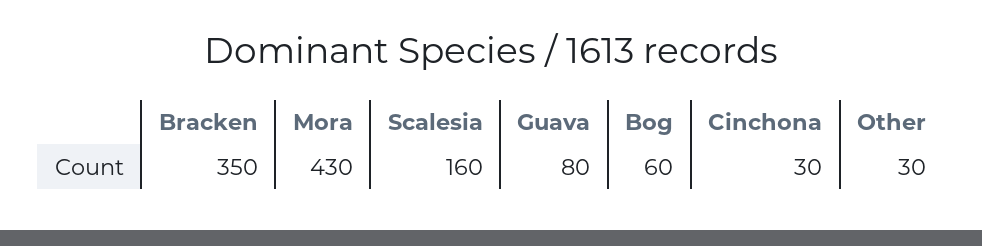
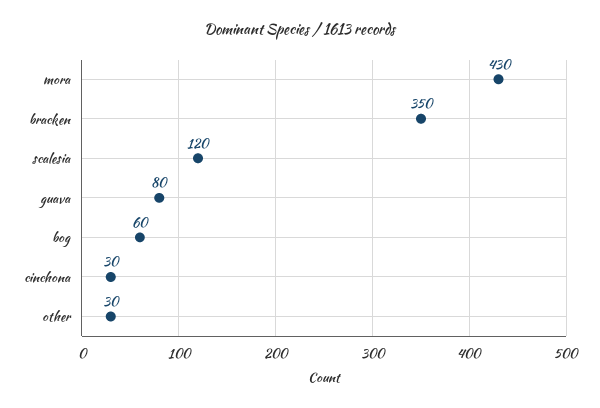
Scalesia: 160 -> 120

